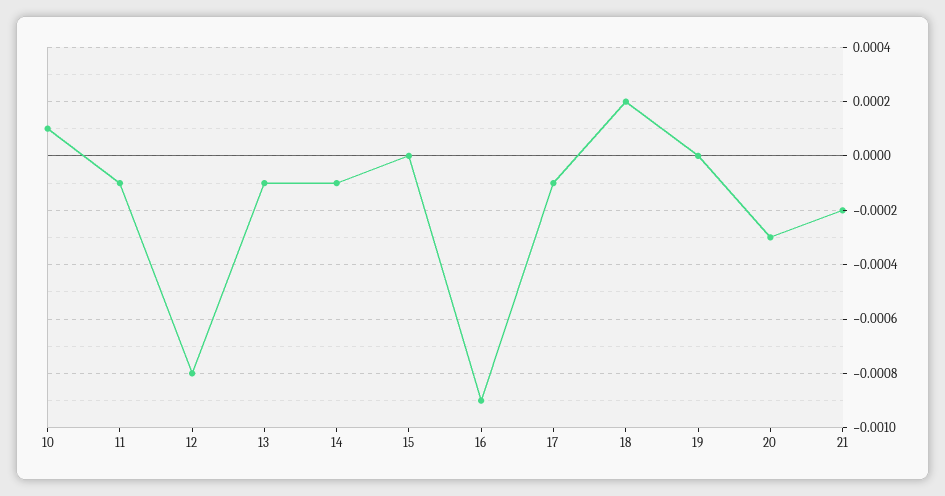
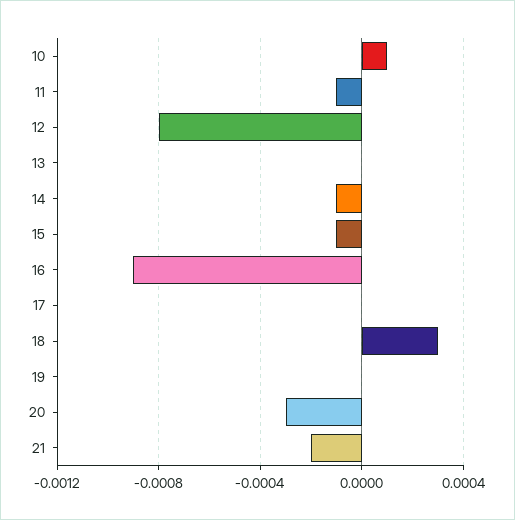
13: -0.0001 -> 0
15: 0 -> -0.0001
17: -0.0001 -> 0
18: 0.0002 -> 0.0003

